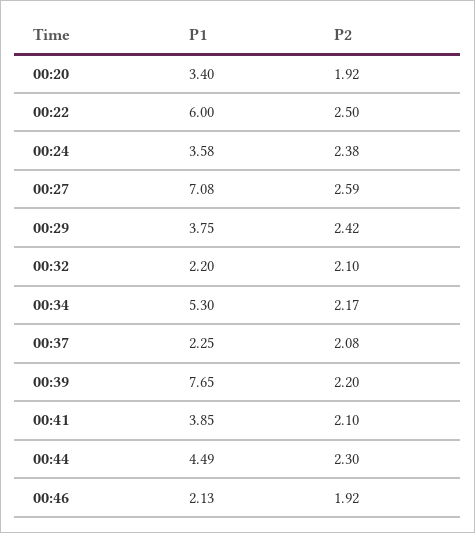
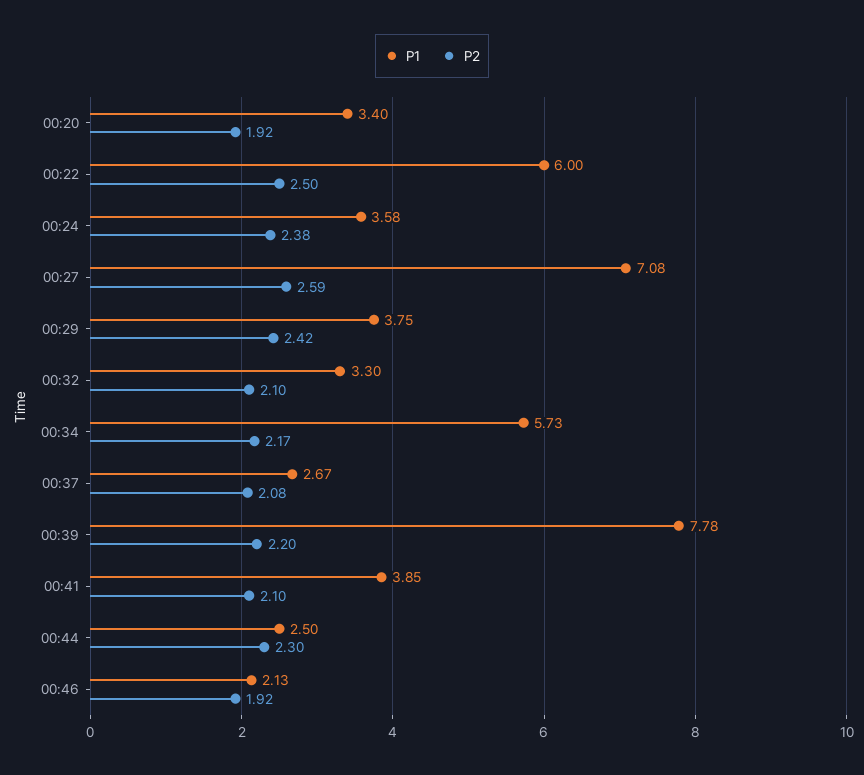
P1, 00:32: 2.2 -> 3.3
P1, 00:34: 5.3 -> 5.73
P1, 00:37: 2.25 -> 2.67
P1, 00:39: 7.65 -> 7.78
P1, 00:44: 4.49 -> 2.5

